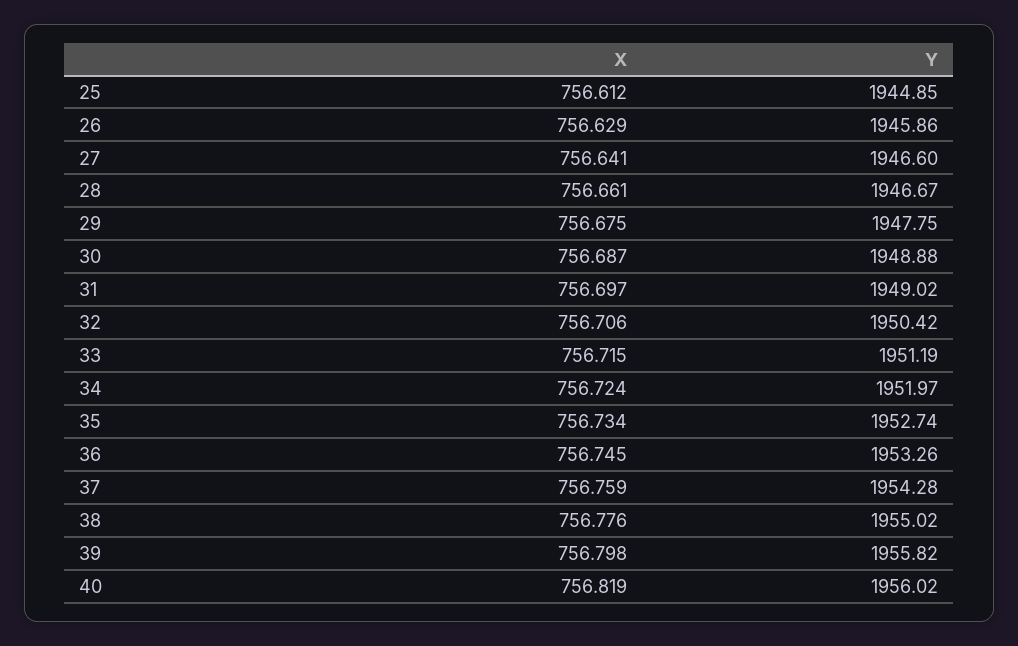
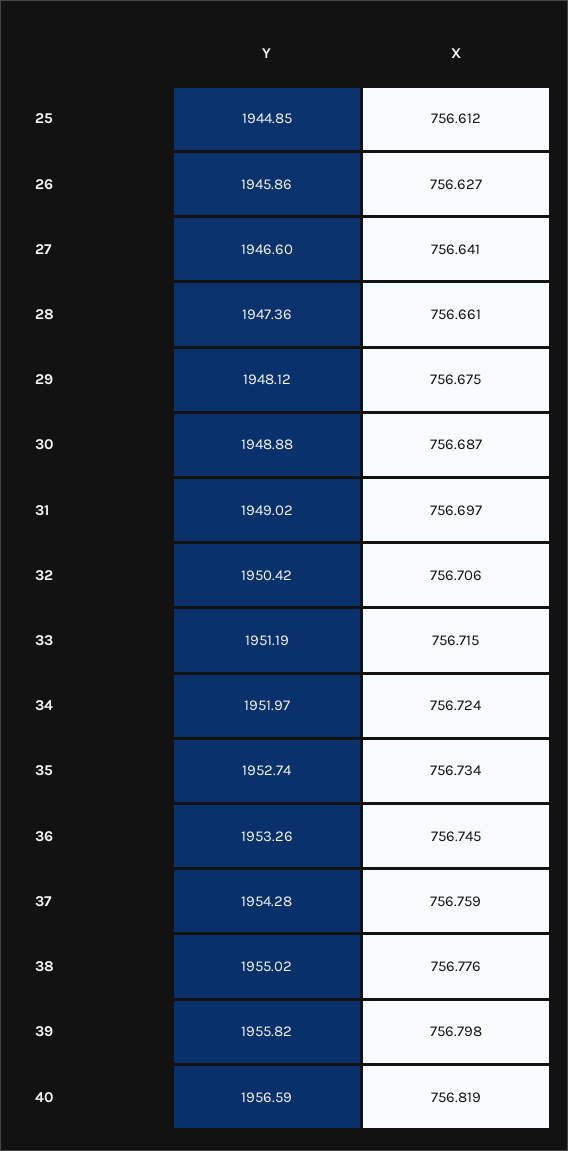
X, 26: 756.629 -> 756.627
Y, 28: 1946.67 -> 1947.36
Y, 29: 1947.75 -> 1948.12
Y, 40: 1956.02 -> 1956.59

